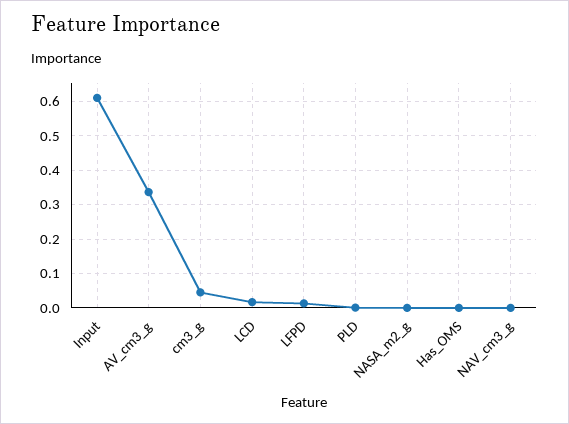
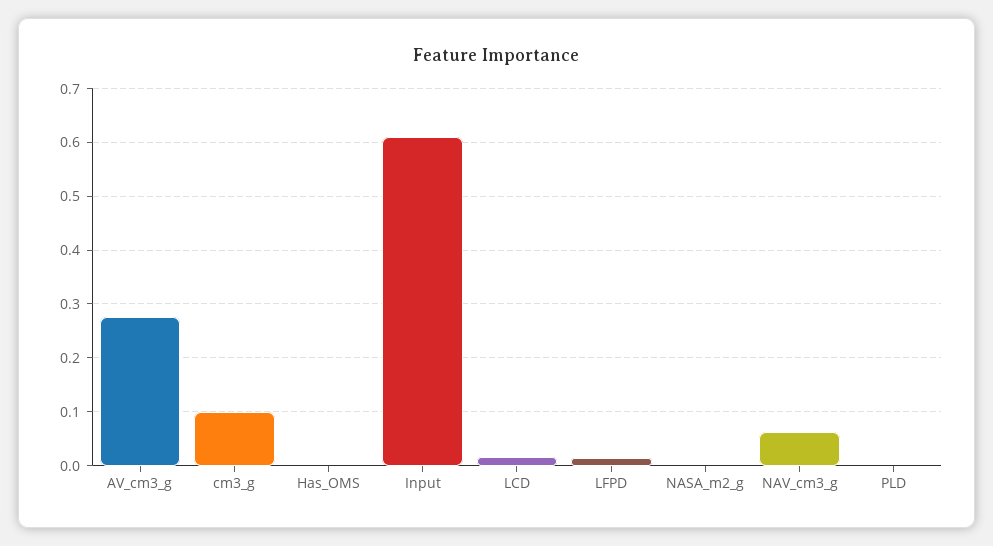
AV_cm3_g: 0.34 -> 0.28
cm3_g: 0.04 -> 0.1
NAV_cm3_g: 0 -> 0.06

